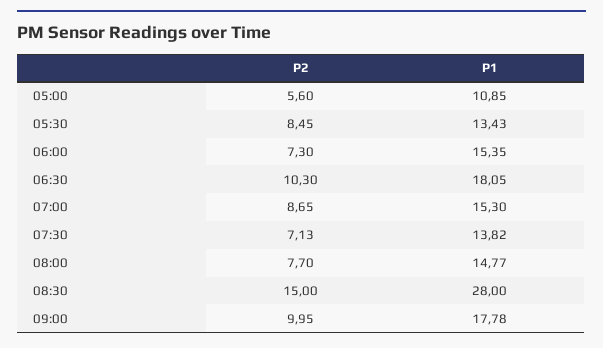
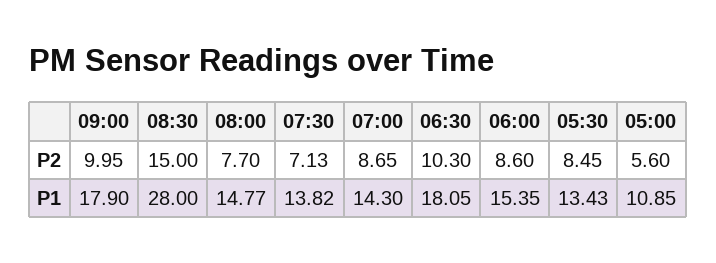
P2, 06:00: 7.3 -> 8.6
P1, 07:00: 15.3 -> 14.3
P1, 09:00: 17.78 -> 17.9

